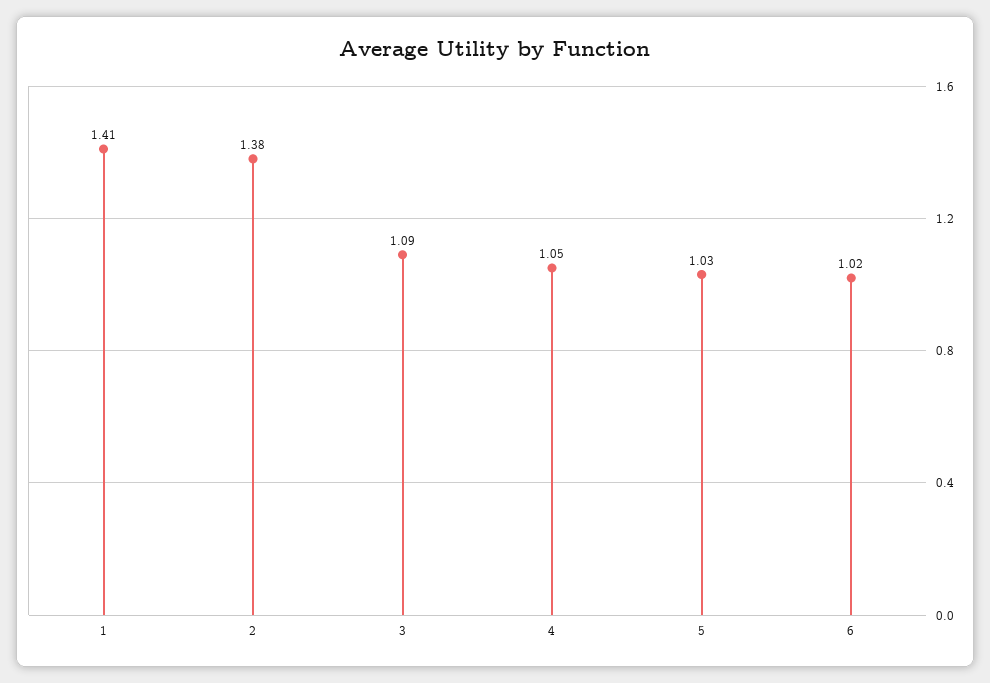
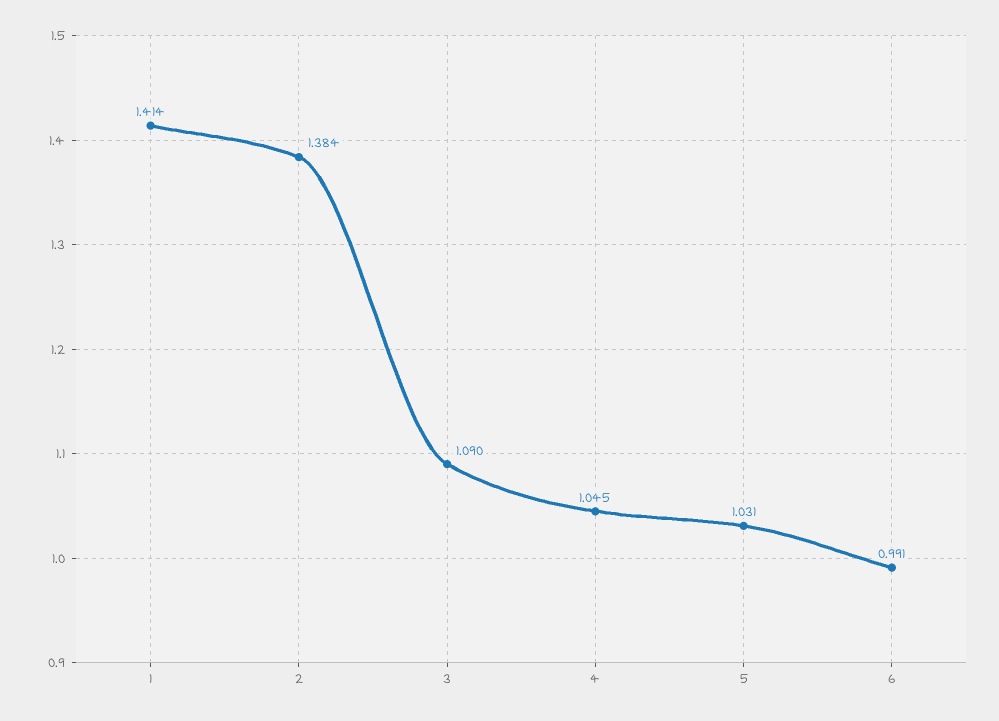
6: 1.02 -> 0.991

